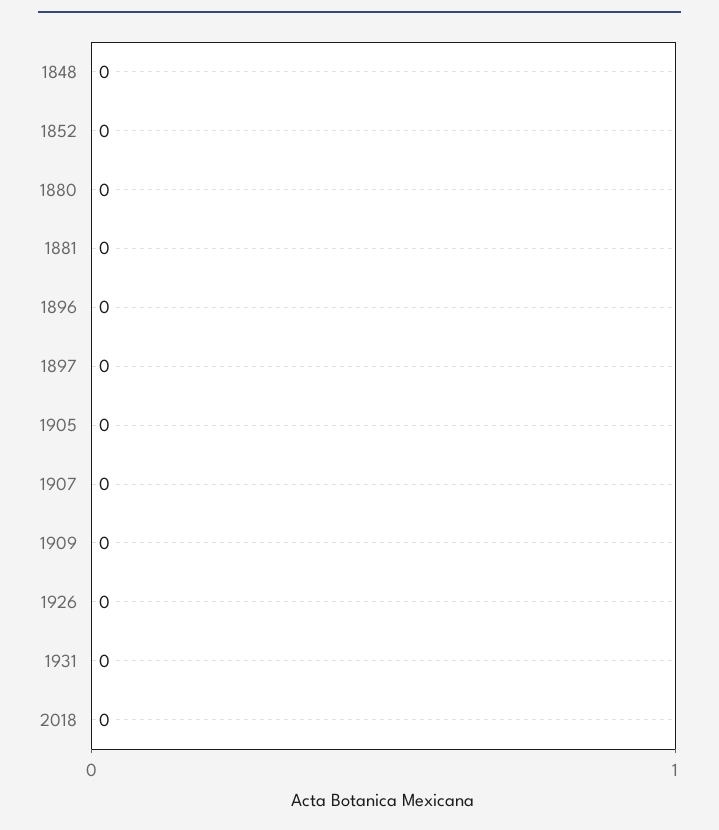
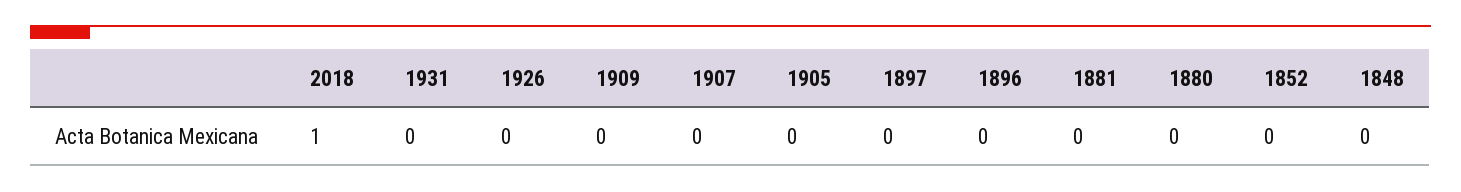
2018: 0 -> 1

